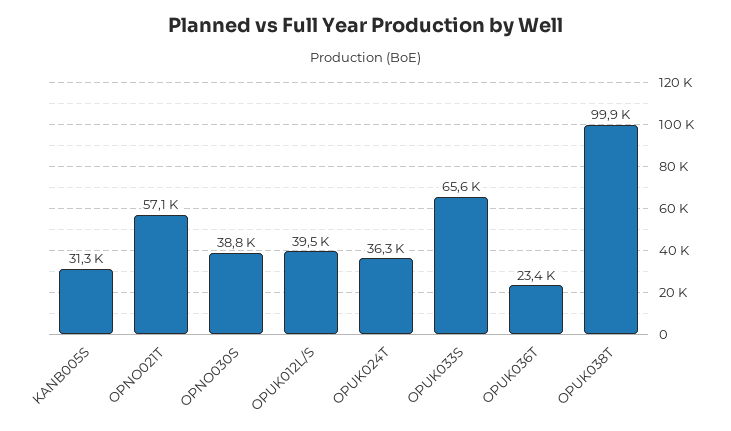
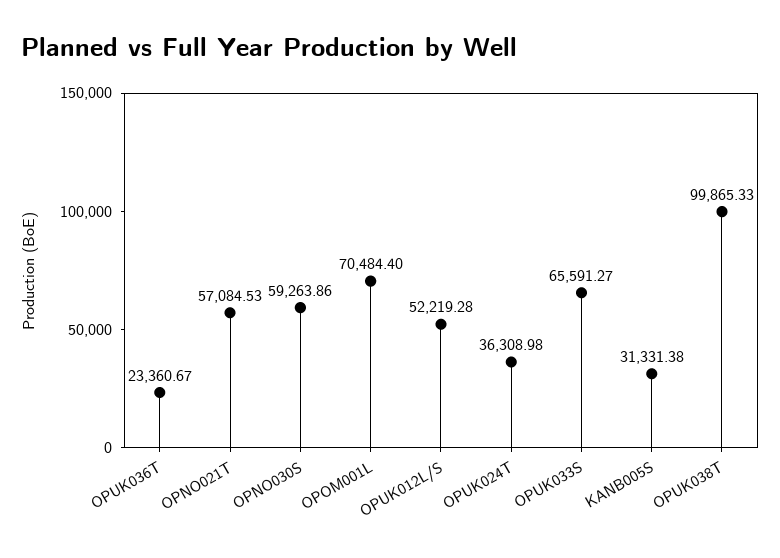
OPNO030S: 38800 -> 59263.86
OPUK012L/S: 39500 -> 52219.28
OPOM001L: none -> 70484.4

